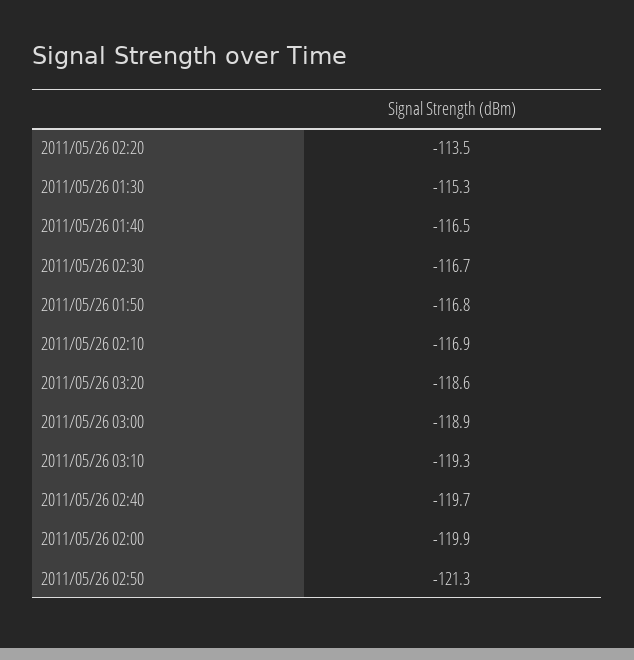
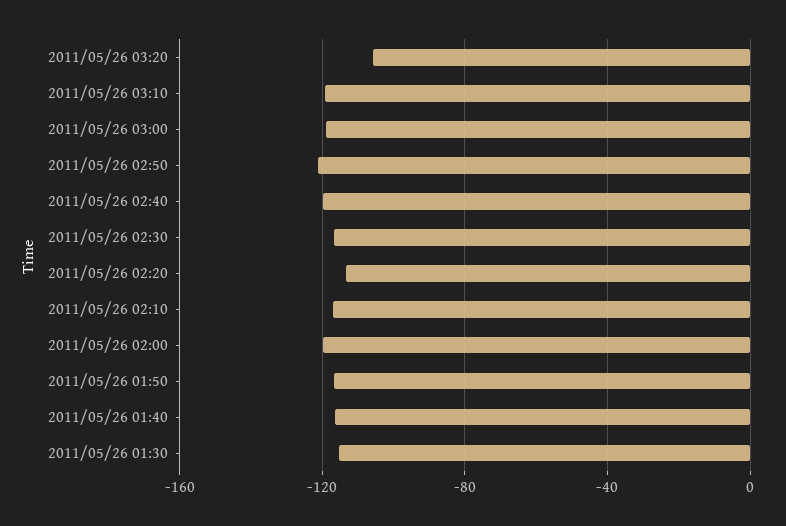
2011/05/26 03:20: -118.6 -> -105

